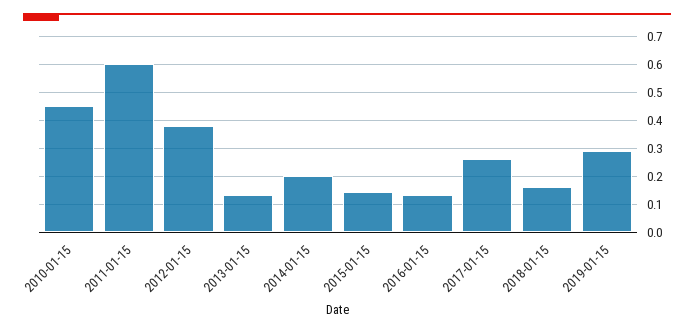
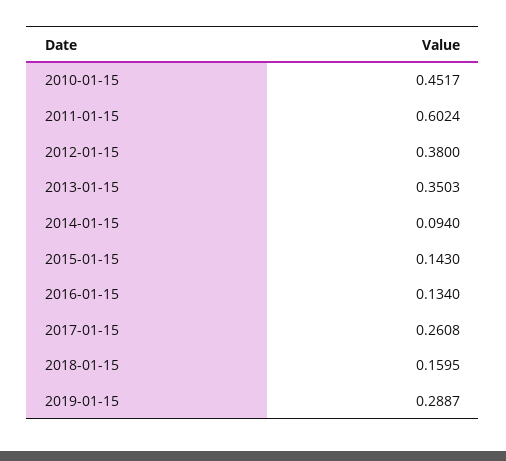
2013-01-15: 0.125 -> 0.3503
2014-01-15: 0.2 -> 0.094

